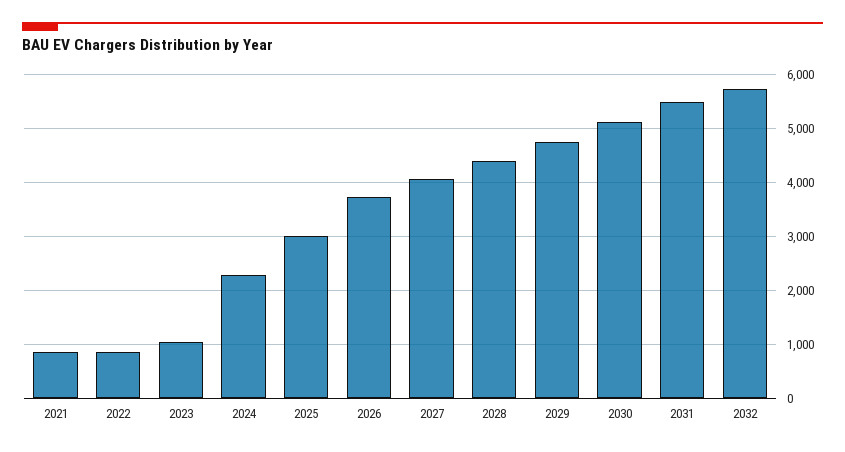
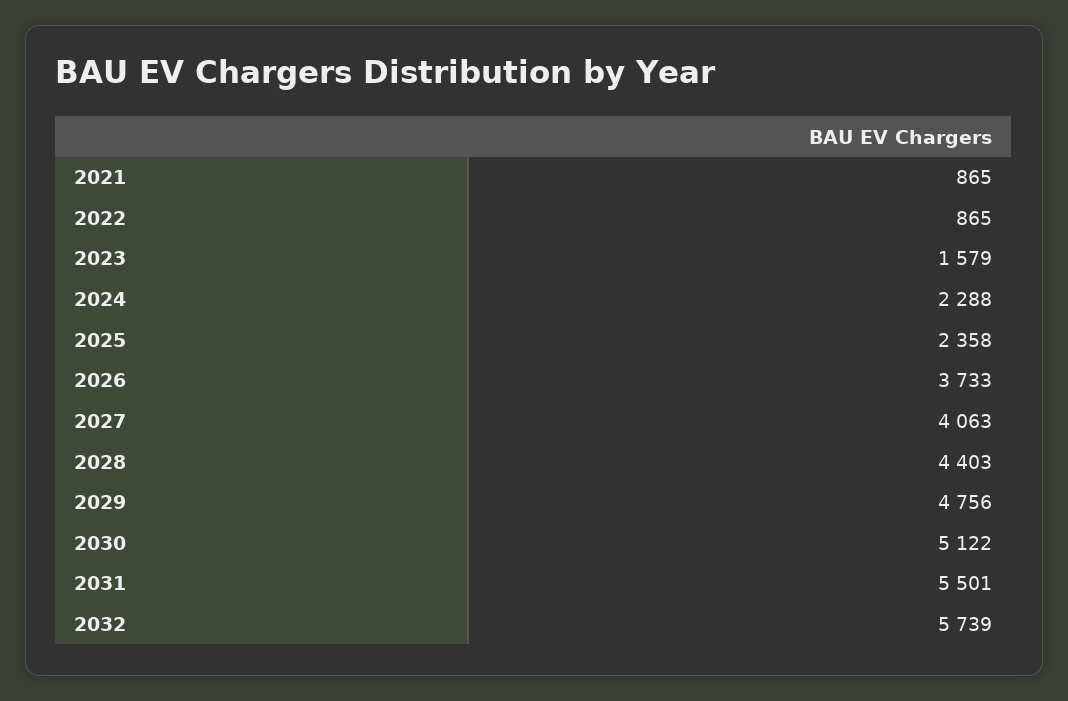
2023: 1000 -> 1579
2025: 3000 -> 2358

